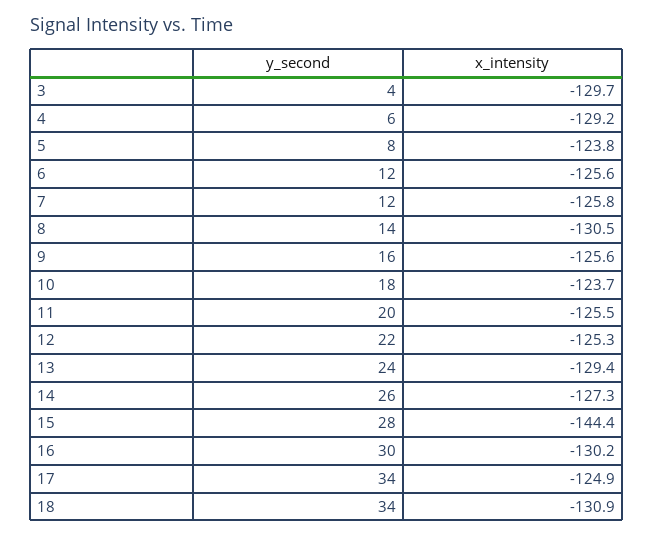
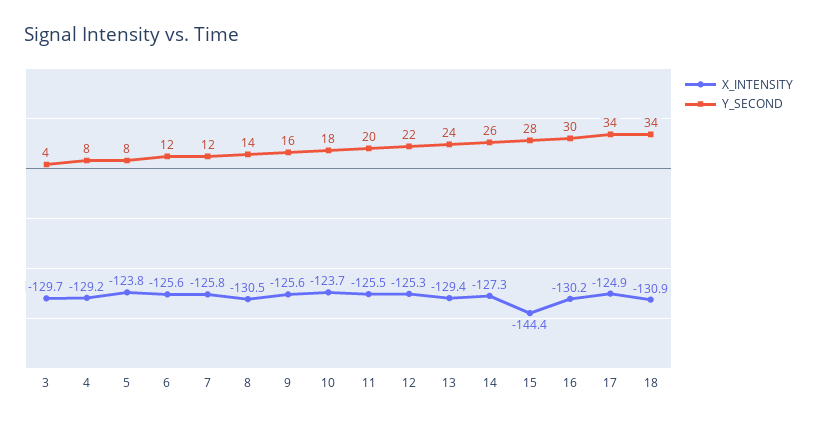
y_second, 4: 6 -> 8

